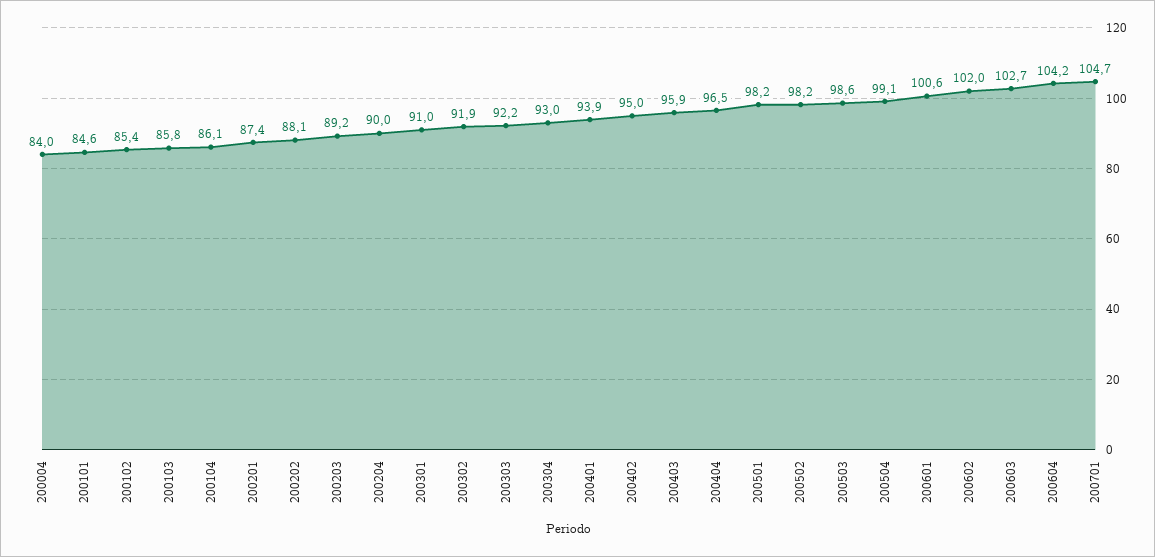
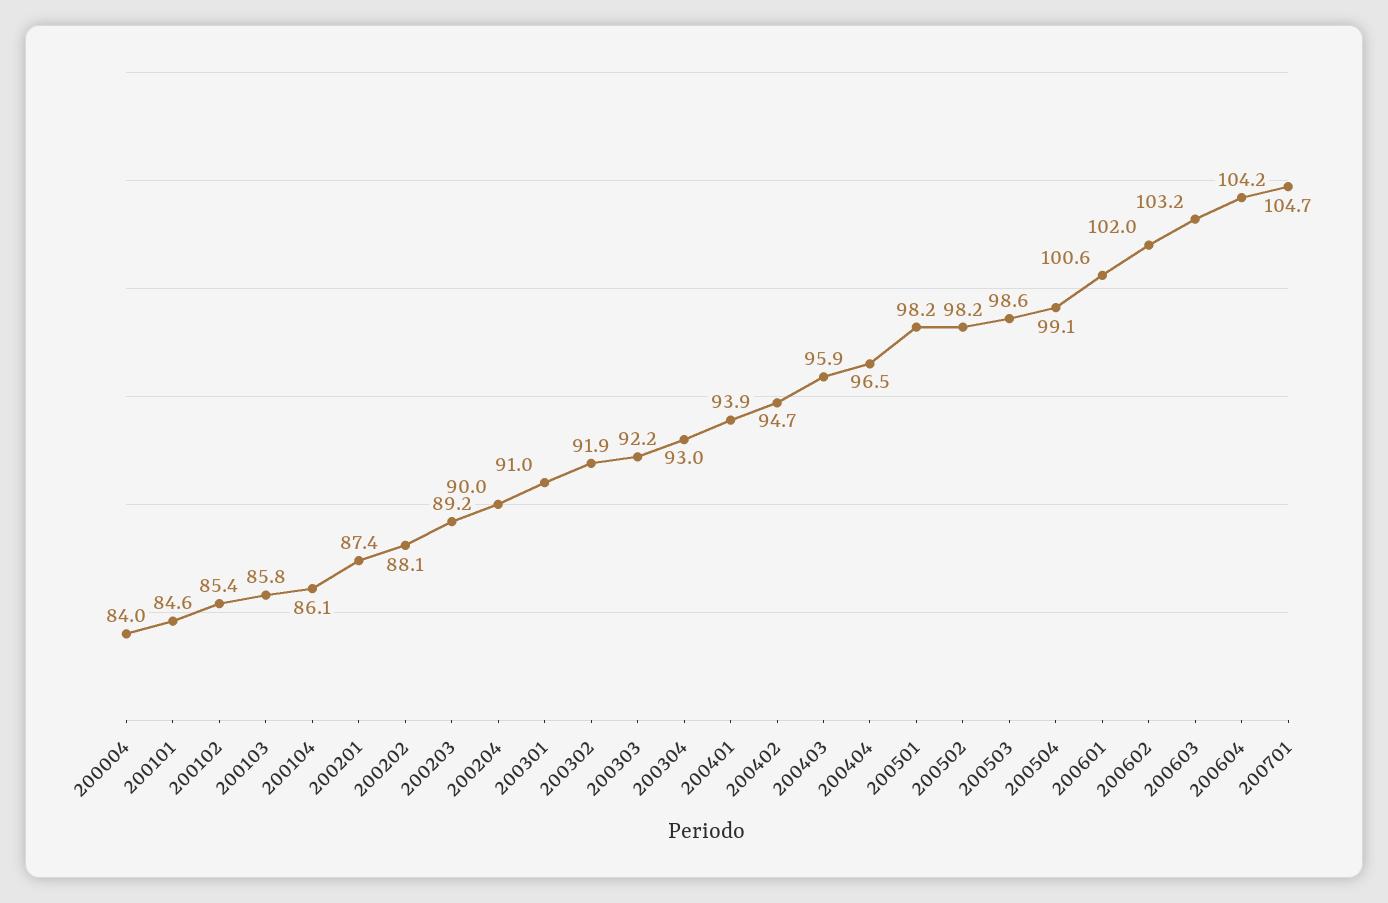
200402: 95 -> 94.7
200603: 102.7 -> 103.2

